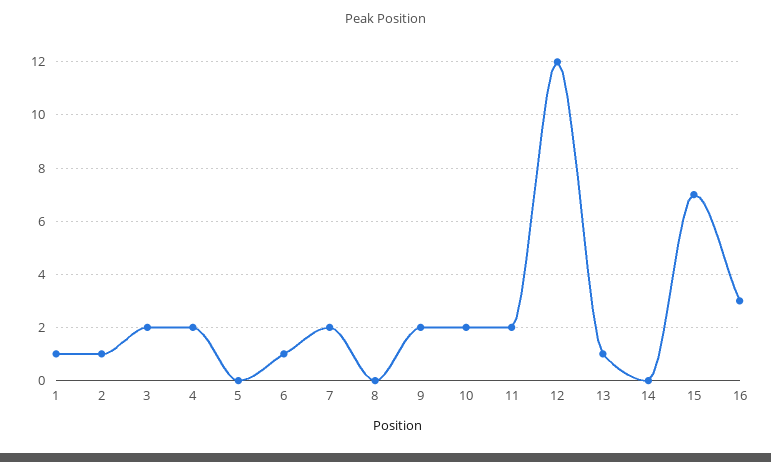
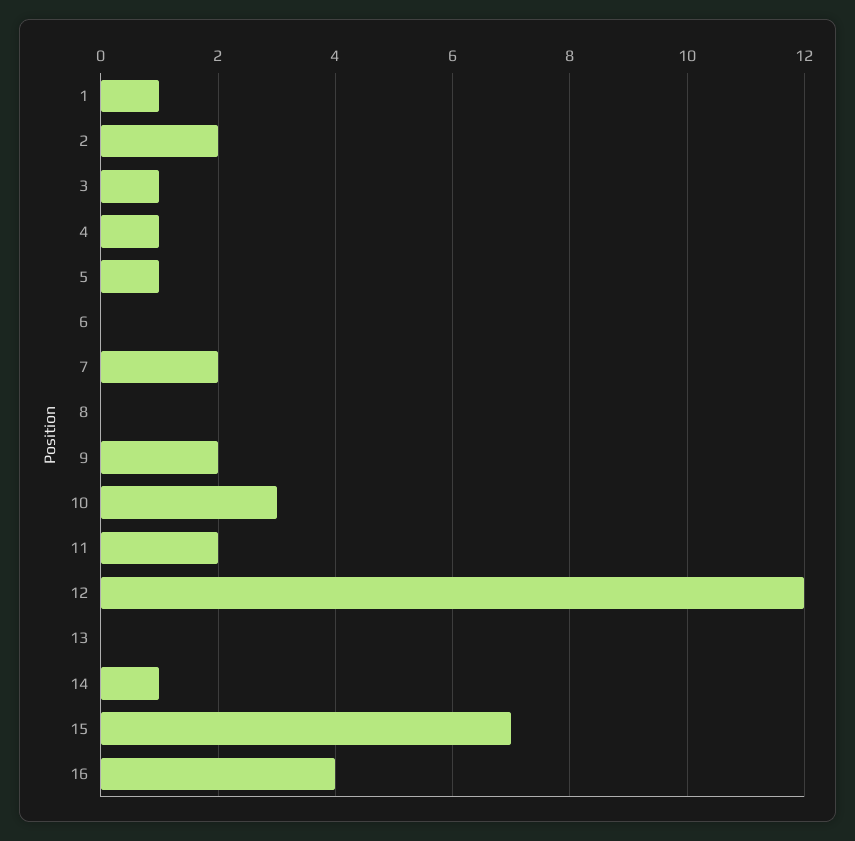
2: 1 -> 2
3: 2 -> 1
4: 2 -> 1
5: 0 -> 1
6: 1 -> 0
10: 2 -> 3
13: 1 -> 0
14: 0 -> 1
16: 3 -> 4

